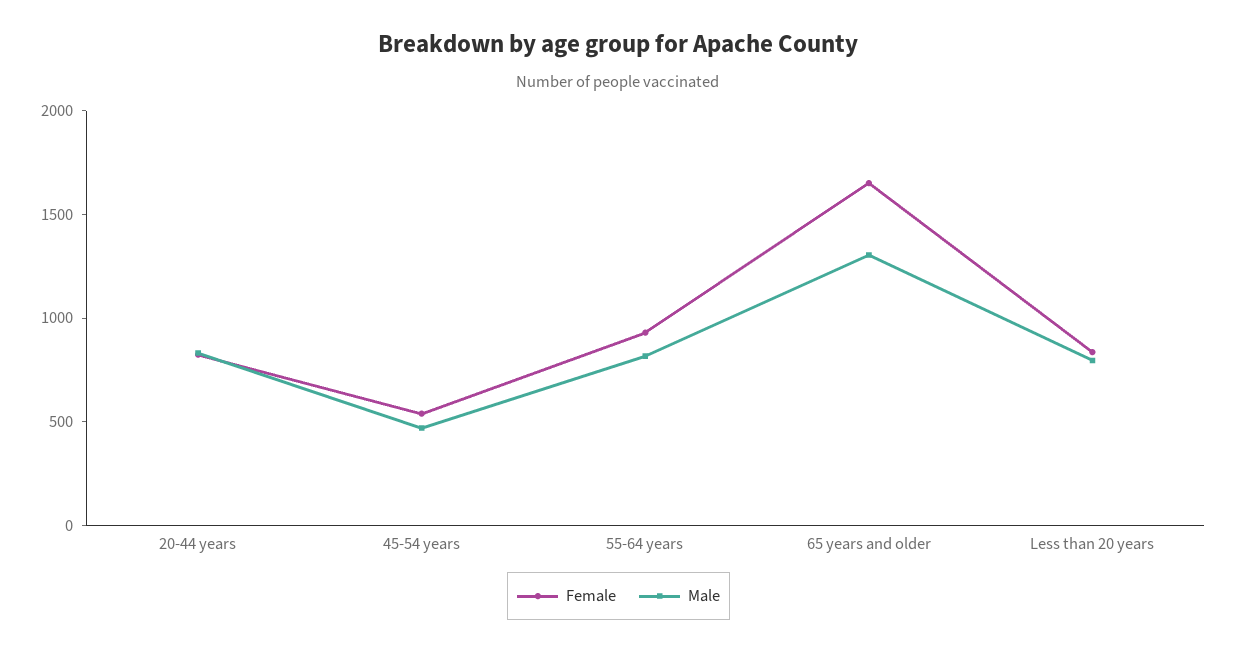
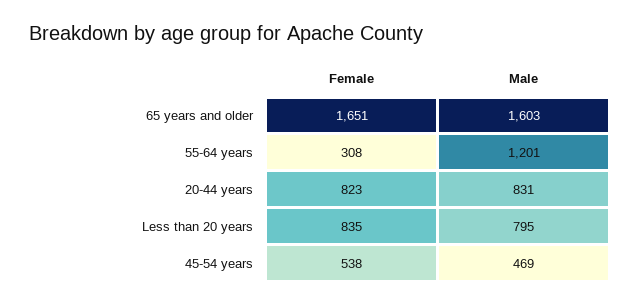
Female, 55-64 years: 900 -> 308
Male, 55-64 years: 800 -> 1201
Male, 65 years and older: 1300 -> 1603

